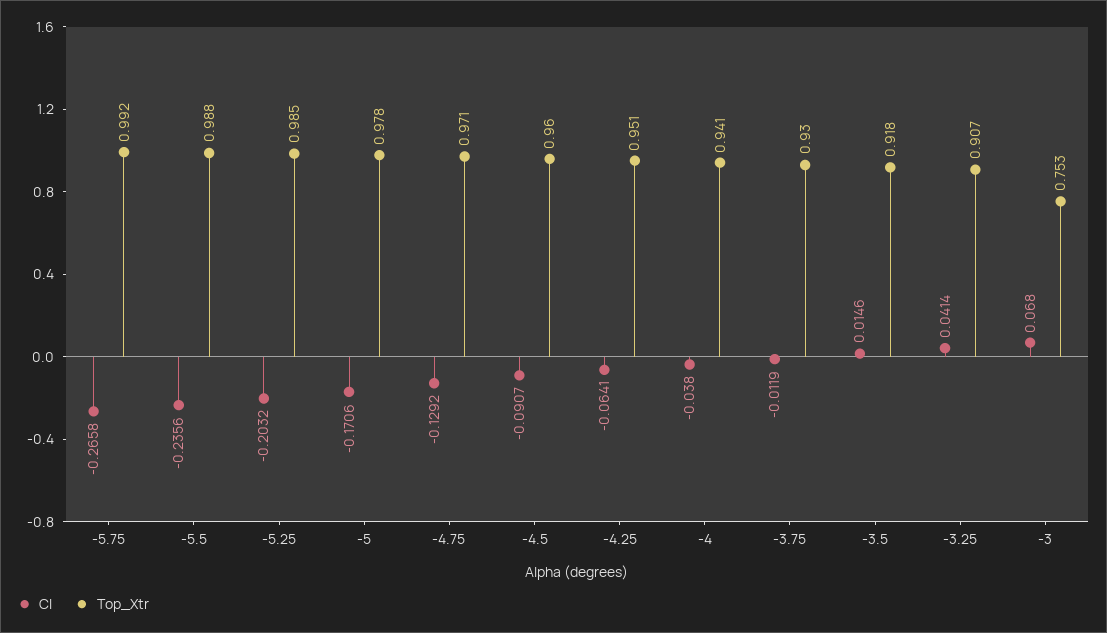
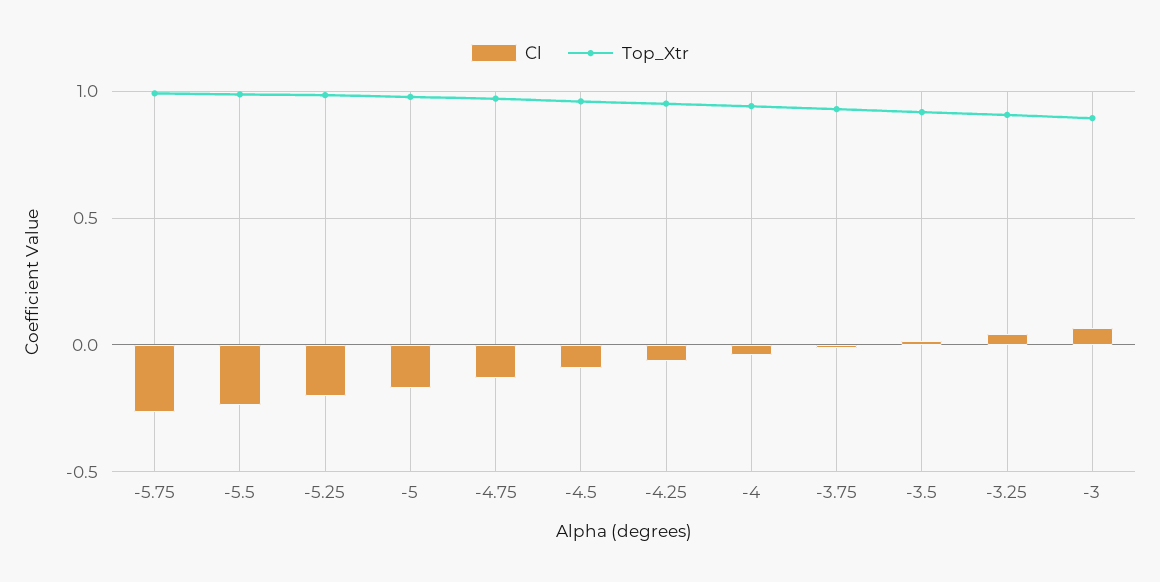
Top_Xtr, -3: 0.753 -> 0.9

